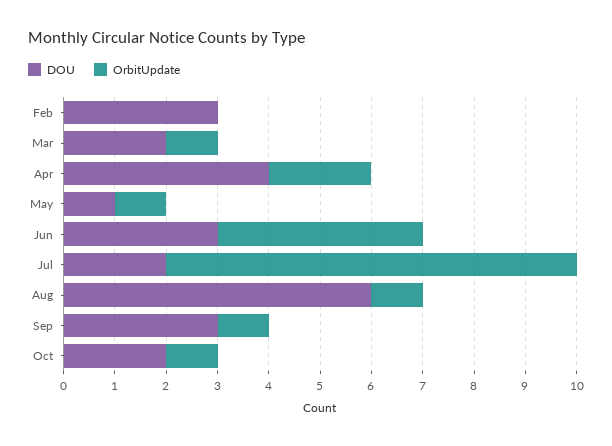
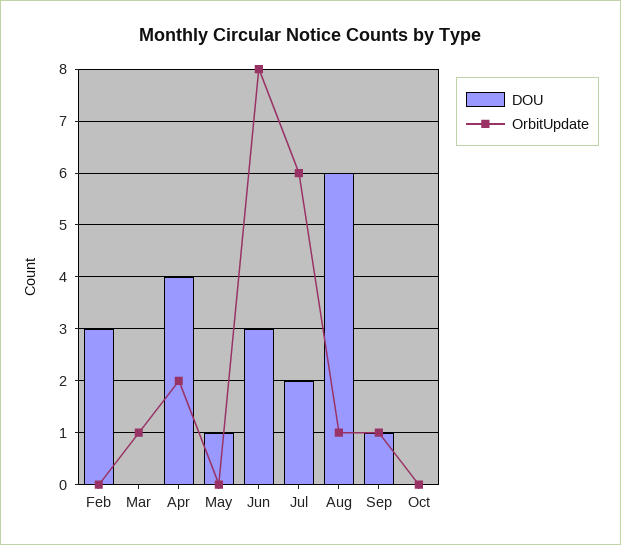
DOU, Mar: 2 -> 0
OrbitUpdate, May: 1 -> 0
OrbitUpdate, Jun: 4 -> 8
OrbitUpdate, Jul: 8 -> 6
DOU, Sep: 3 -> 1
DOU, Oct: 2 -> 0
OrbitUpdate, Oct: 1 -> 0

